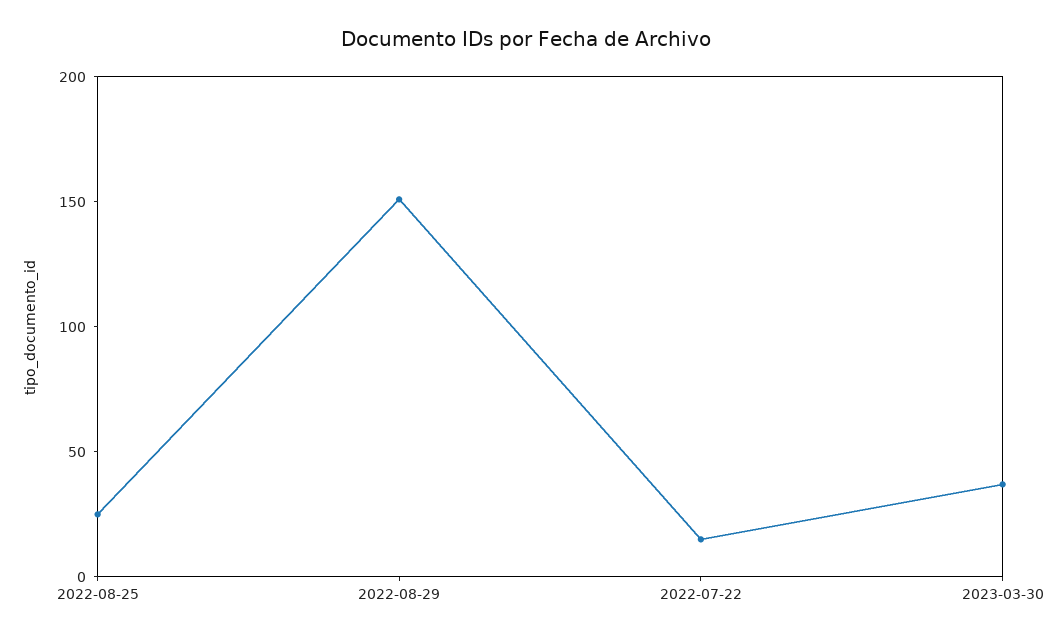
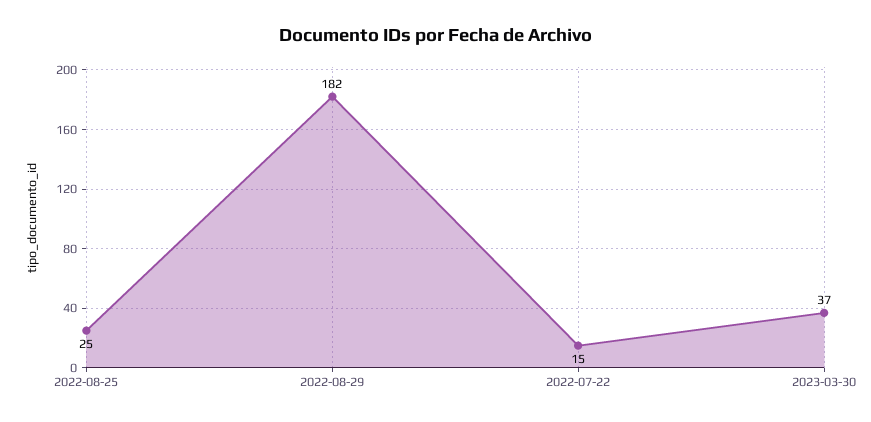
2022-08-29: 150 -> 182

